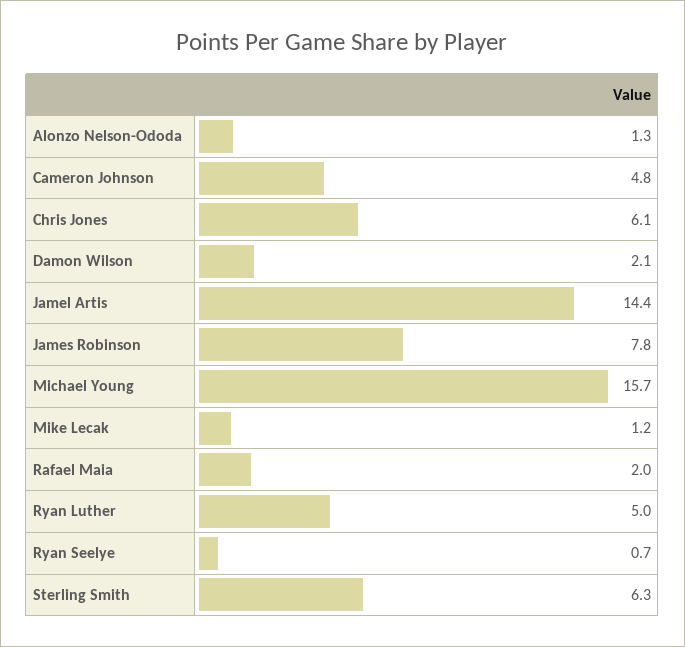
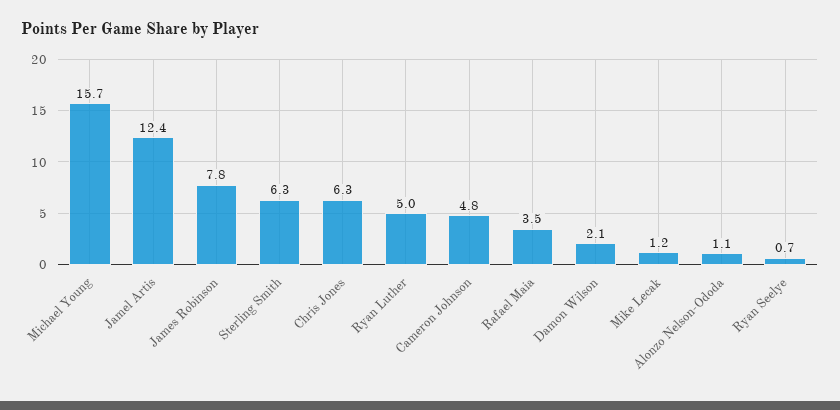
Alonzo Nelson-Ododa: 1.3 -> 1.1
Chris Jones: 6.1 -> 6.3
Jamel Artis: 14.4 -> 12.4
Rafael Maia: 2 -> 3.5

